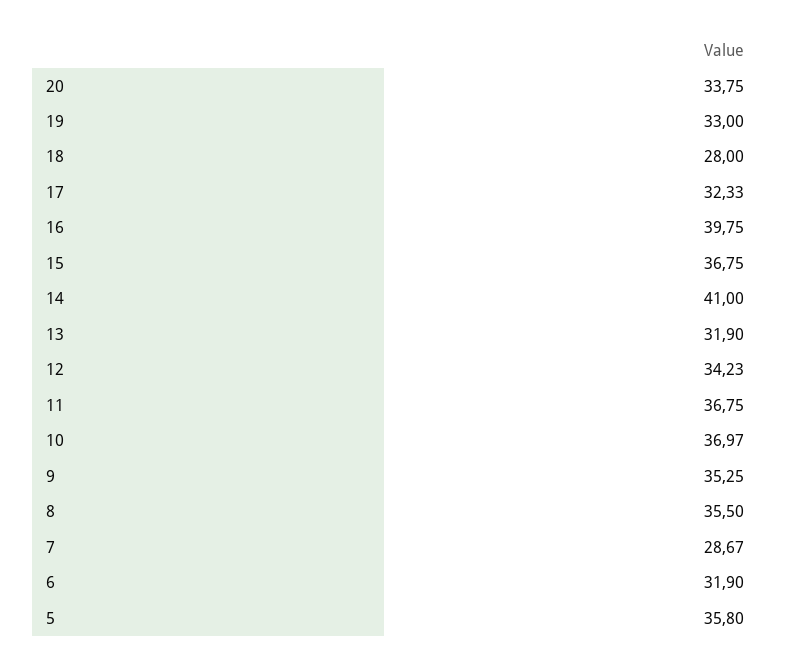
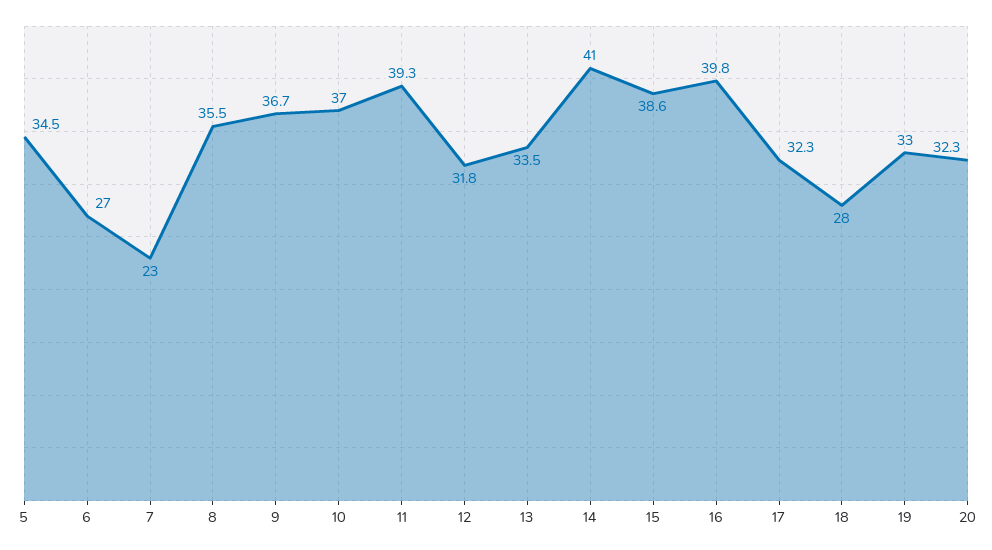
20: 33.75 -> 32.3
15: 36.75 -> 38.6
13: 31.9 -> 33.5
12: 34.23 -> 31.8
11: 36.75 -> 39.3
9: 35.25 -> 36.7
7: 28.67 -> 23
6: 31.9 -> 27
5: 35.8 -> 34.5

